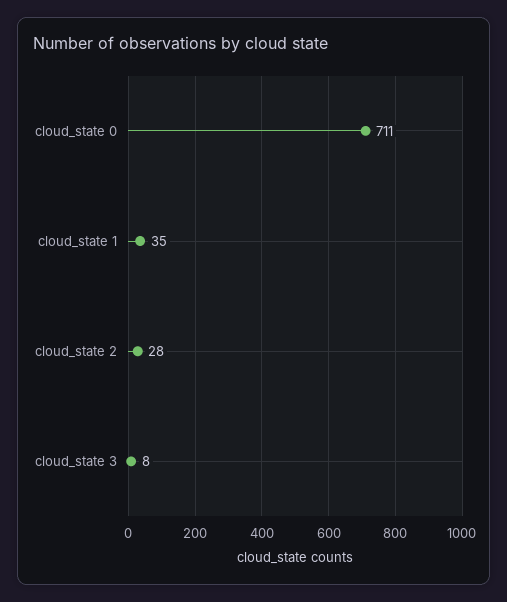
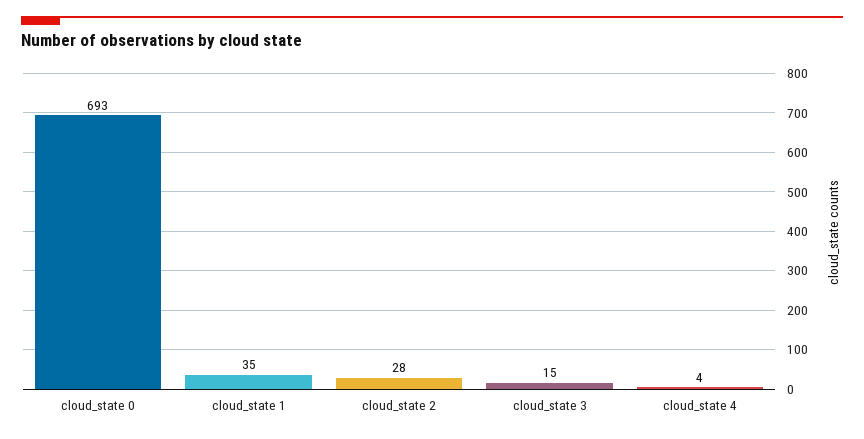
cloud_state 0: 711 -> 693
cloud_state 3: 8 -> 15
cloud_state 4: none -> 4

